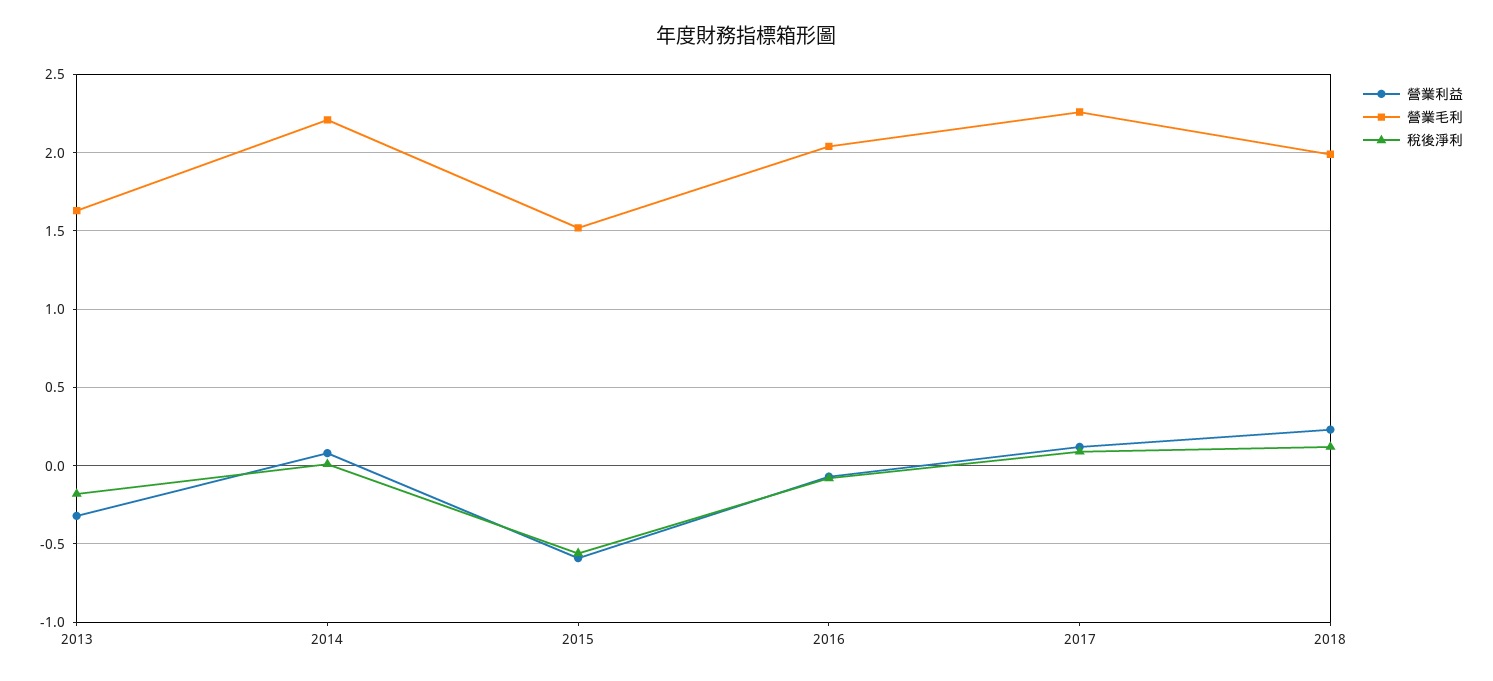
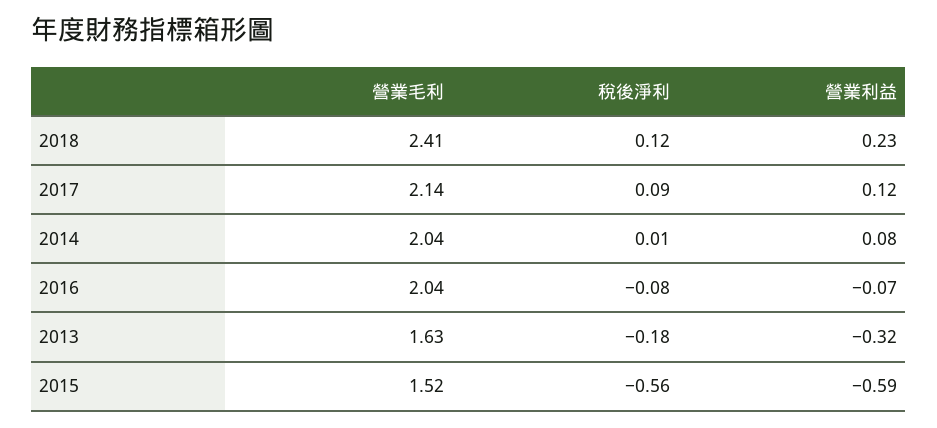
營業毛利, 2014: 2.2 -> 2.04
營業毛利, 2017: 2.25 -> 2.14
營業毛利, 2018: 2 -> 2.41

